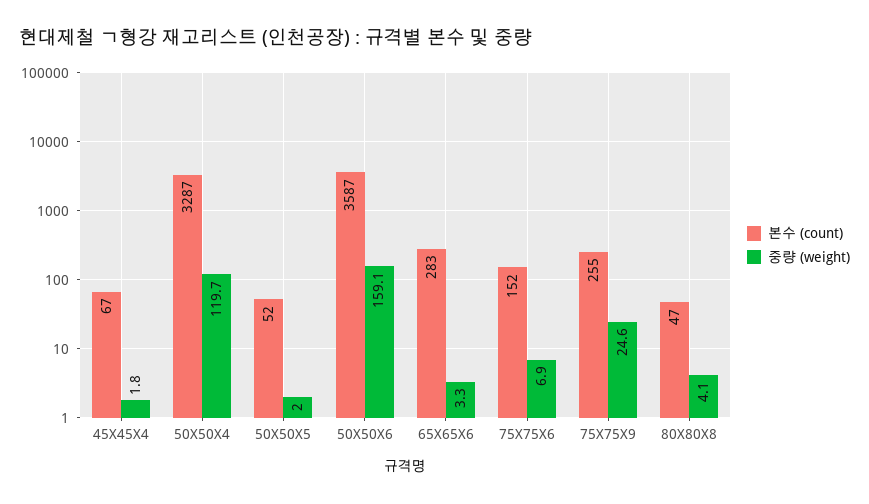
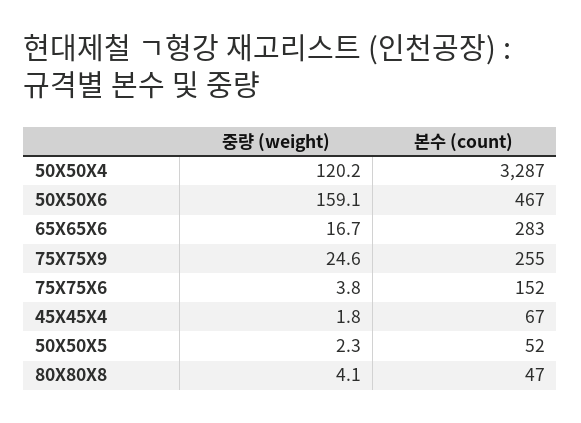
중량 (weight), 50X50X4: 119.7 -> 120.2
중량 (weight), 50X50X5: 2 -> 2.3
본수 (count), 50X50X6: 3587 -> 467
중량 (weight), 65X65X6: 3.3 -> 16.7
중량 (weight), 75X75X6: 6.9 -> 3.8

